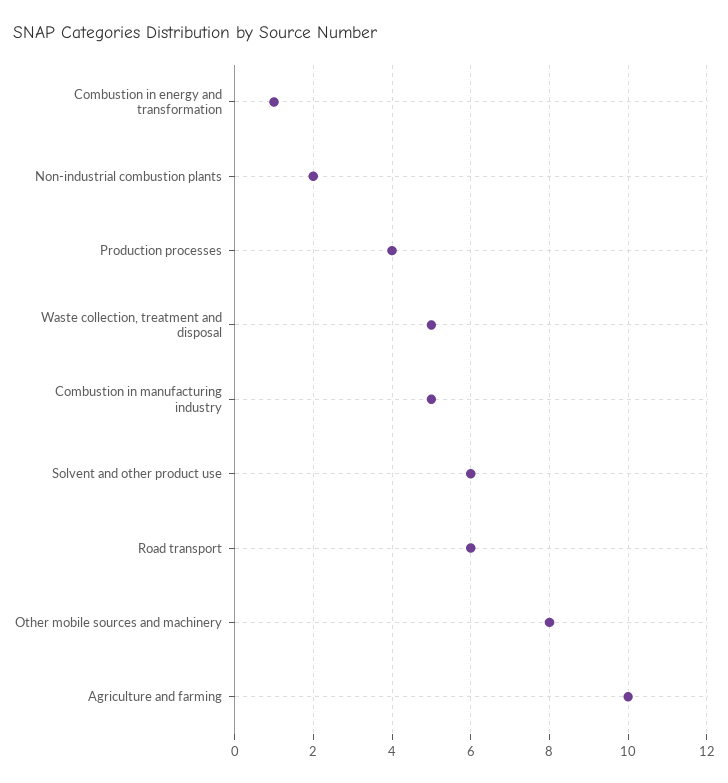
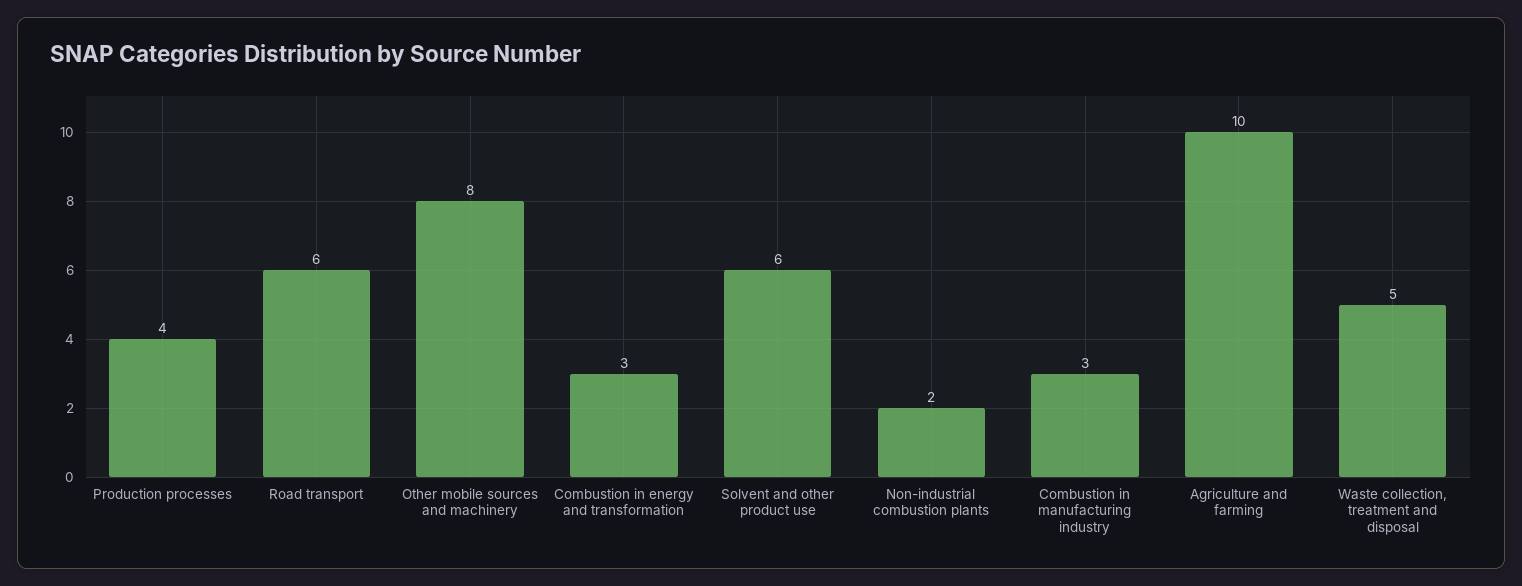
Combustion in energy and transformation: 1 -> 3
Combustion in manufacturing industry: 5 -> 3

